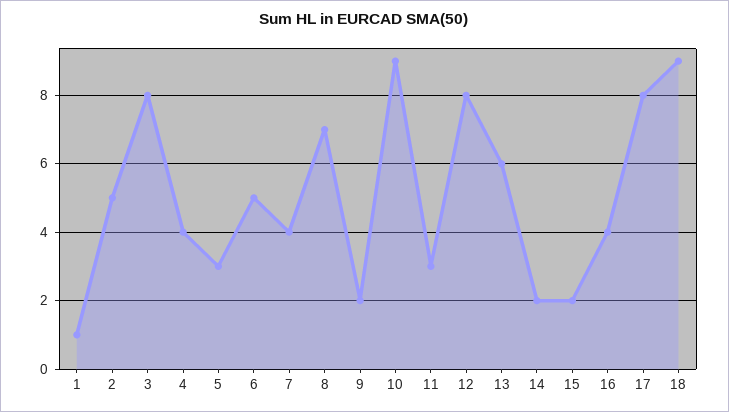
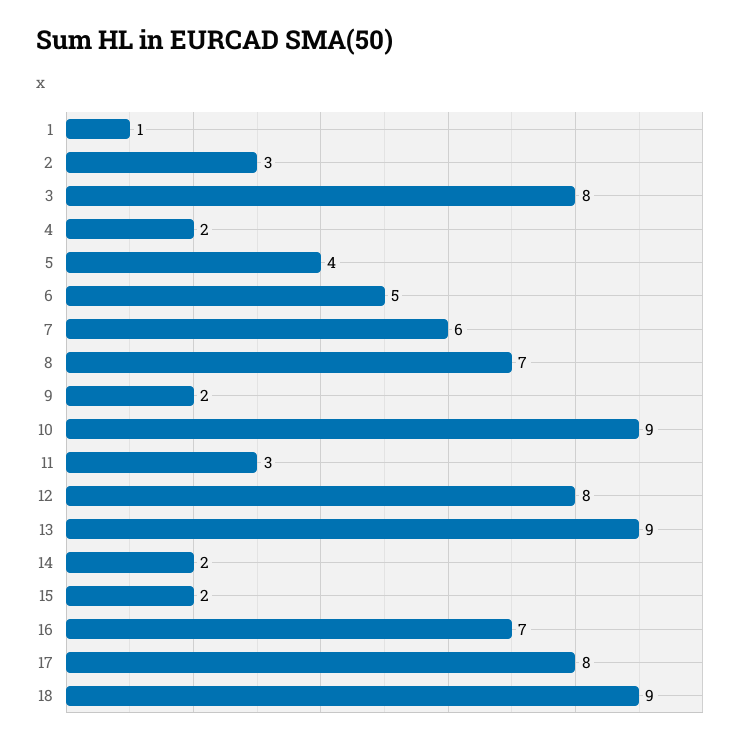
2: 5 -> 3
4: 4 -> 2
5: 3 -> 4
7: 4 -> 6
13: 6 -> 9
16: 4 -> 7

